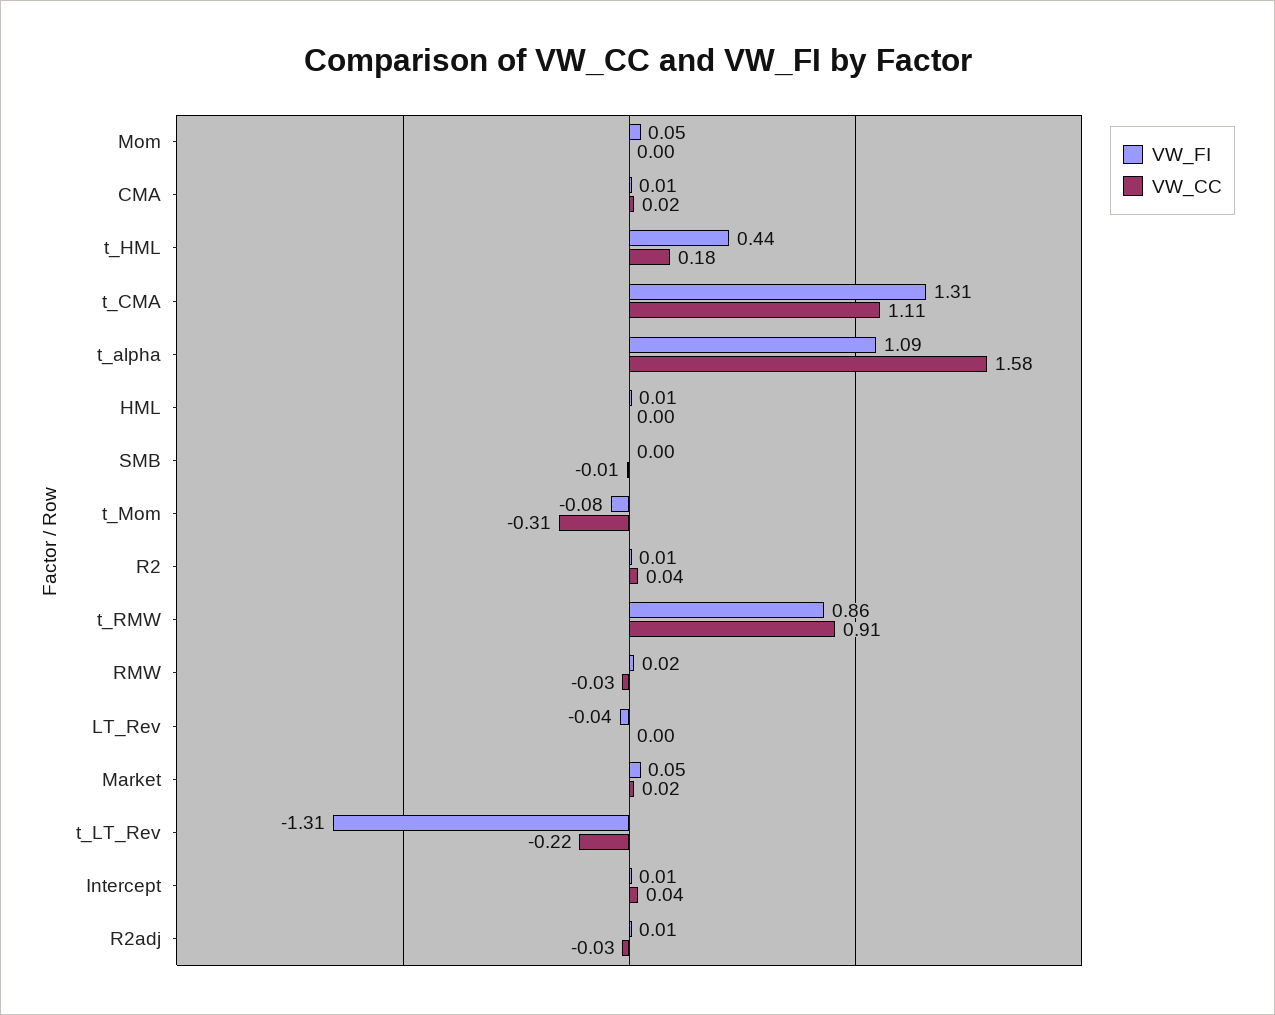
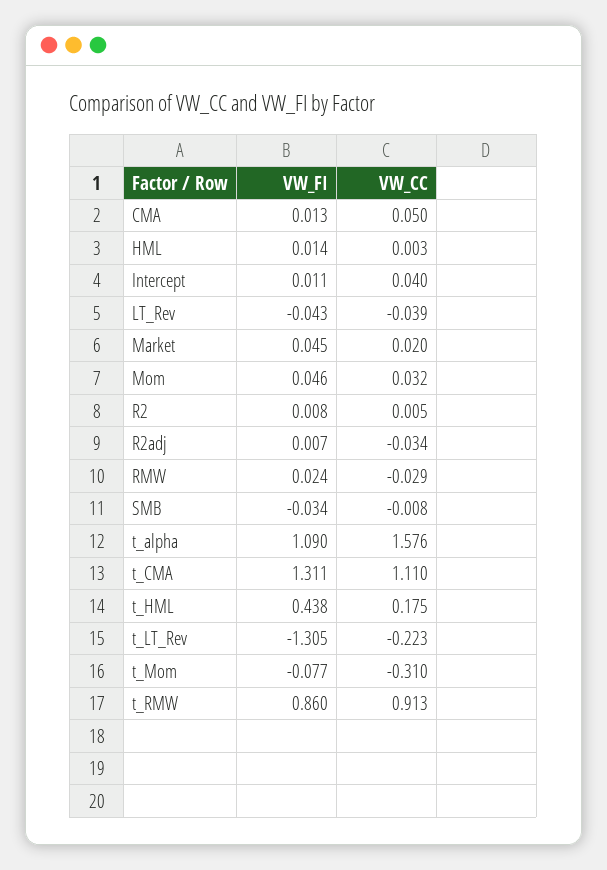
VW_CC, Mom: 0 -> 0.032
VW_CC, CMA: 0.02 -> 0.05
VW_FI, SMB: 0 -> -0.034
VW_CC, R2: 0.04 -> 0.005
VW_CC, LT_Rev: 0 -> -0.039

